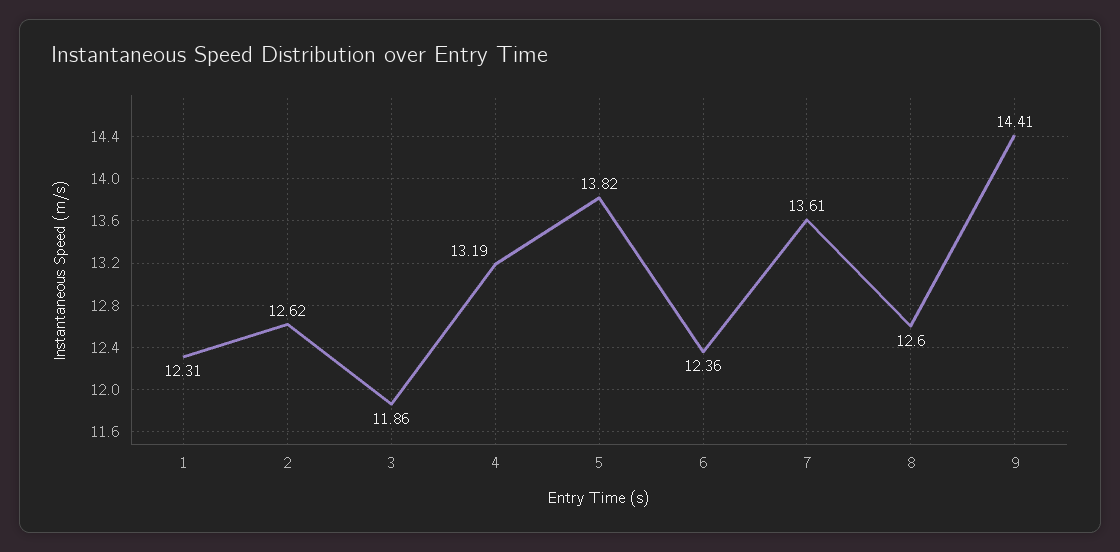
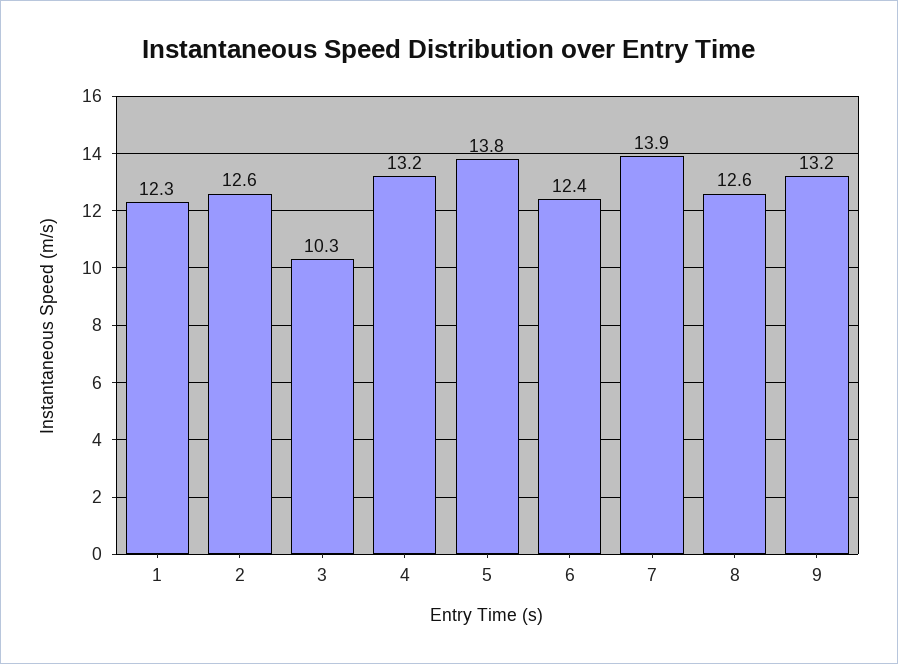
3: 11.86 -> 10.3
7: 13.61 -> 13.9
9: 14.41 -> 13.2

